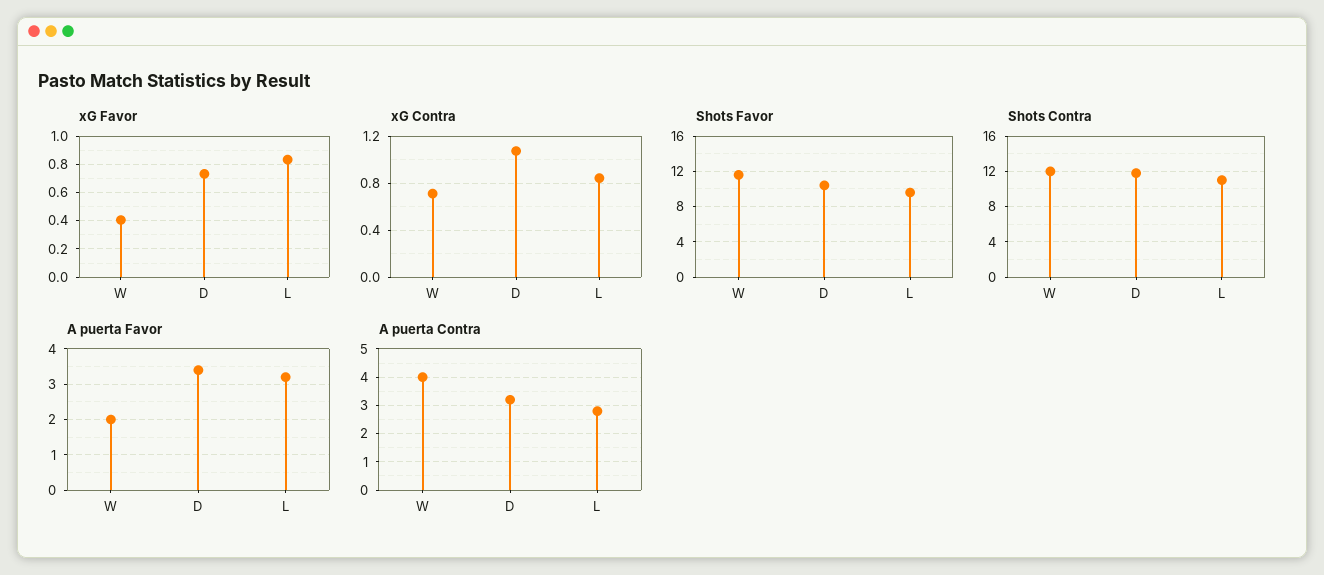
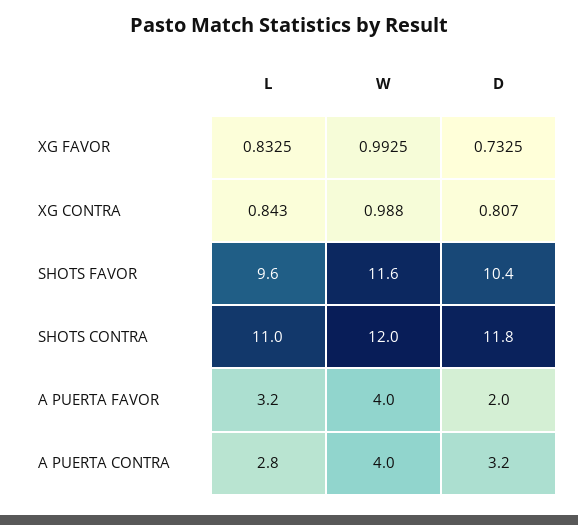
xG Favor, W: 0.4 -> 0.9925
xG Contra, W: 0.7 -> 0.988
xG Contra, D: 1.1 -> 0.807
A puerta Favor, W: 2 -> 4
A puerta Favor, D: 3.5 -> 2

